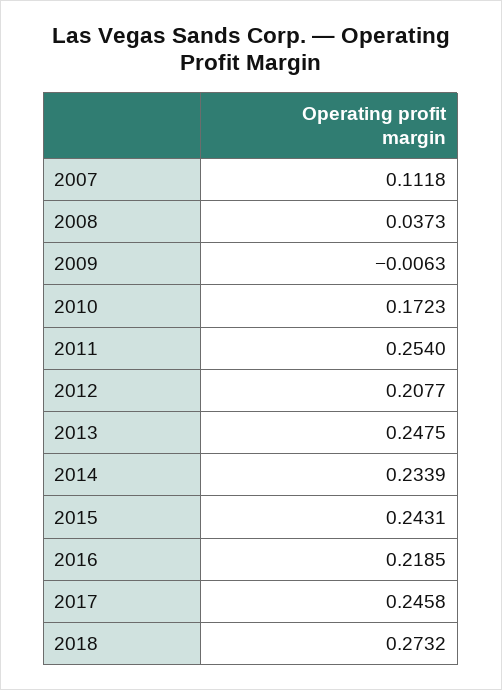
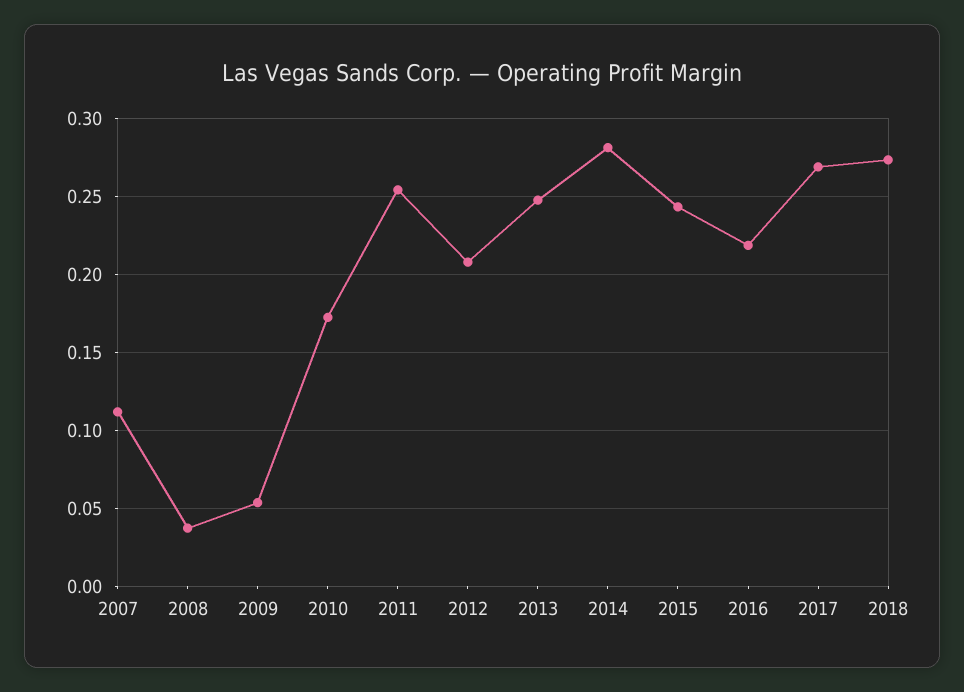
2009: -0.0063 -> 0.055
2014: 0.2339 -> 0.28
2017: 0.2458 -> 0.27

